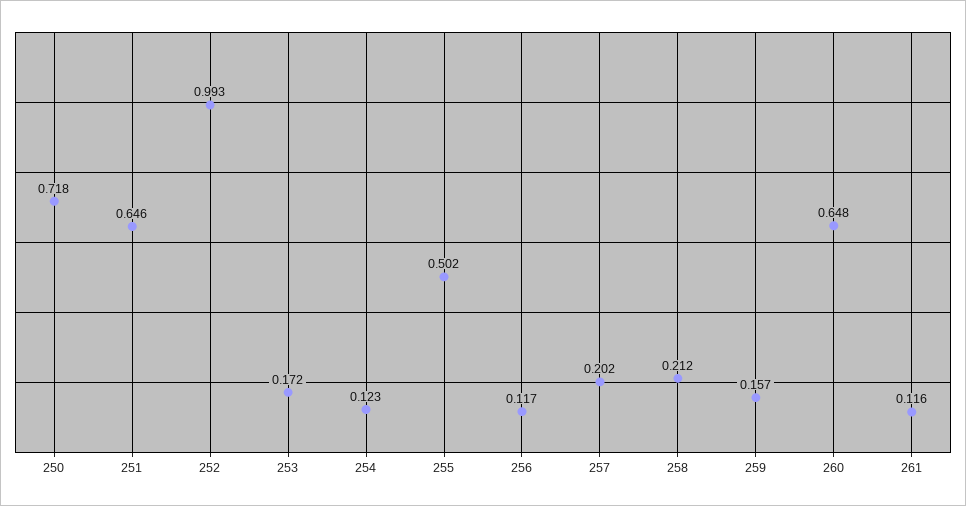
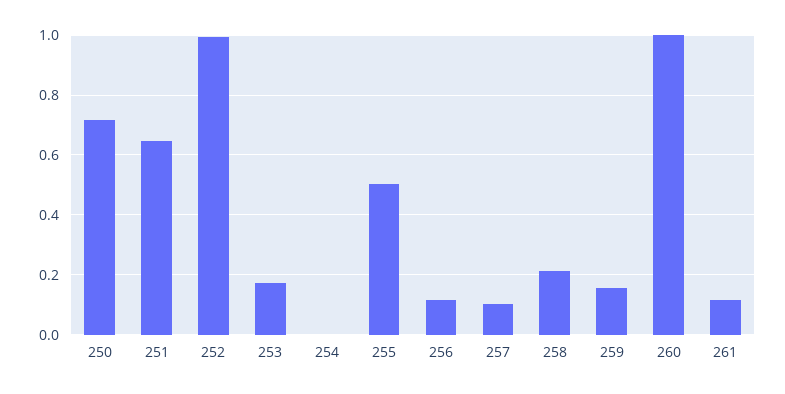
254: 0.123 -> 0
257: 0.202 -> 0.1
260: 0.648 -> 1

